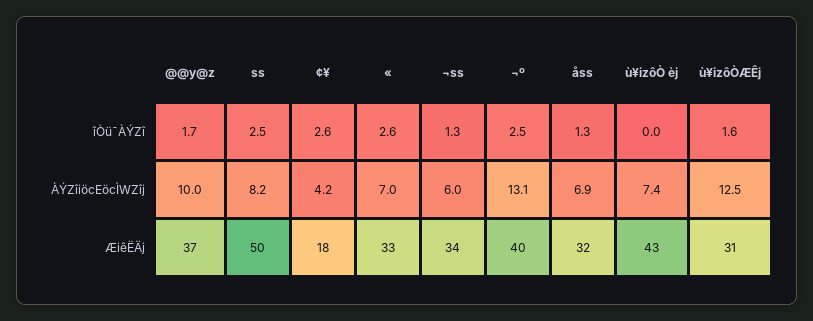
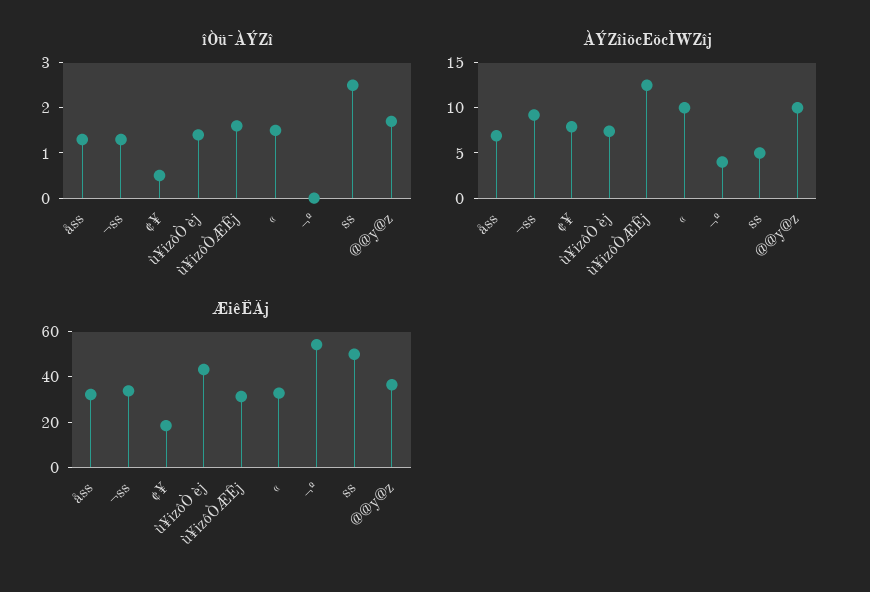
îÒü¯ÀÝZî, ¢¥: 2.6 -> 0.5
îÒü¯ÀÝZî, «: 2.6 -> 1.5
îÒü¯ÀÝZî, ¬º: 2.5 -> 0
îÒü¯ÀÝZî, ù¥izôÒ èj: 0 -> 1.5
ÀÝZîiöcEöcÌWZîj, ss: 8.2 -> 5
ÀÝZîiöcEöcÌWZîj, ¢¥: 4.2 -> 8
ÀÝZîiöcEöcÌWZîj, «: 7 -> 10
ÀÝZîiöcEöcÌWZîj, ¬ss: 6 -> 9
ÀÝZîiöcEöcÌWZîj, ¬º: 13.1 -> 4
ÆiêËÄj, ¬º: 40 -> 55

